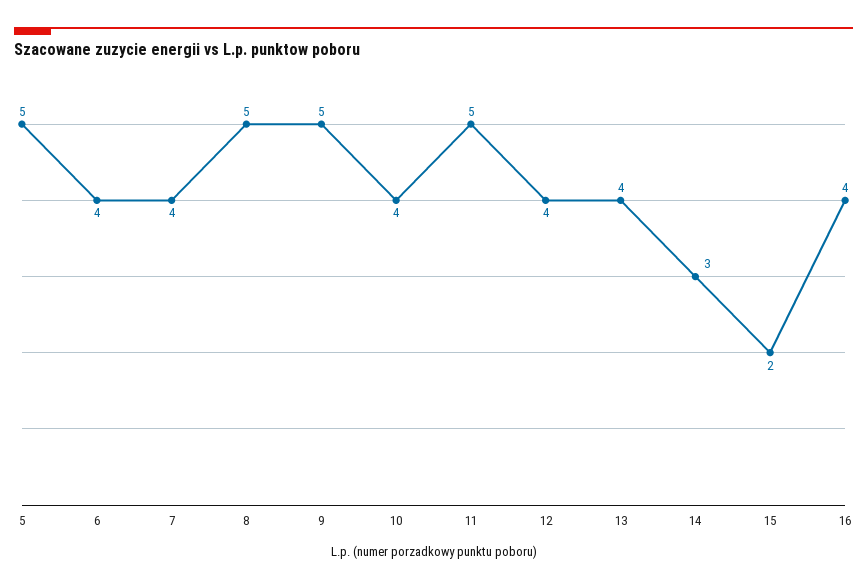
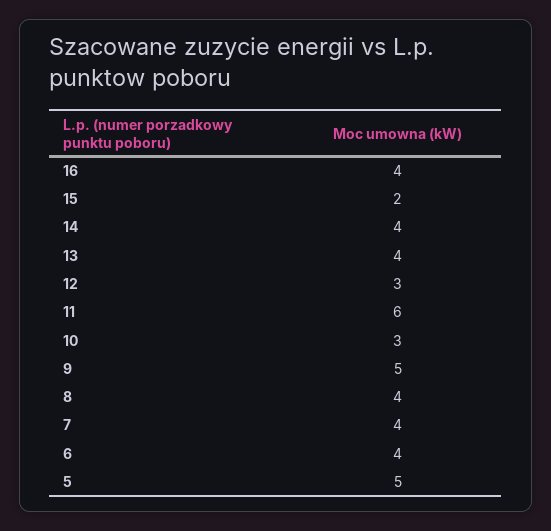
8: 5 -> 4
10: 4 -> 3
11: 5 -> 6
12: 4 -> 3
14: 3 -> 4

